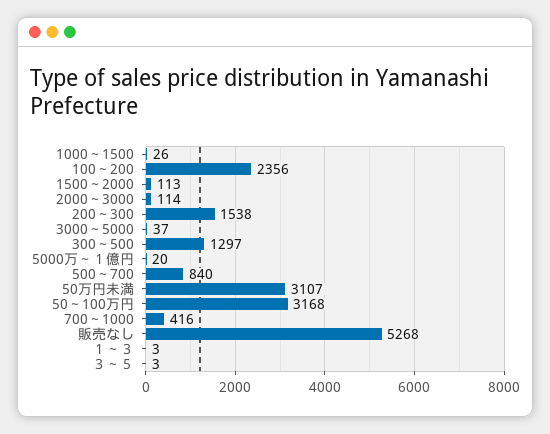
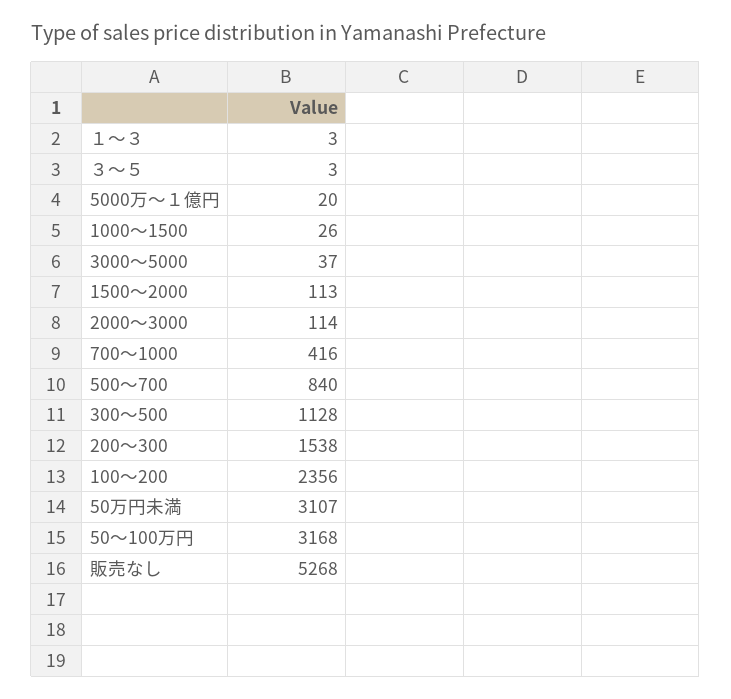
300～500: 1297 -> 1128

